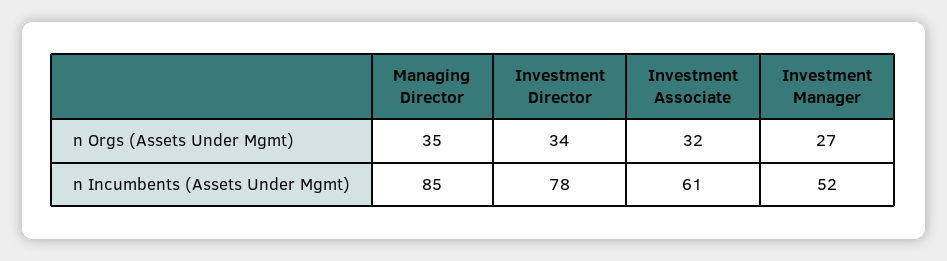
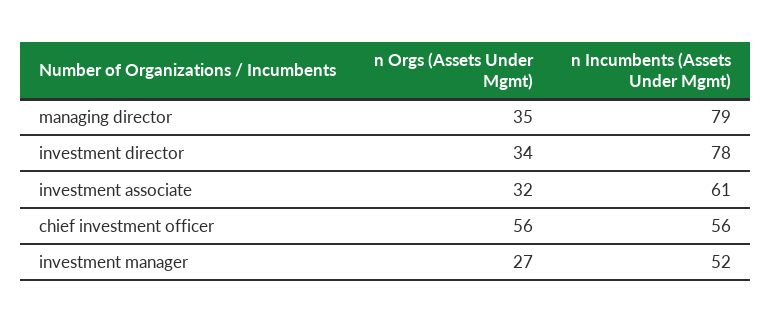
Managing Director, n Incumbents (Assets Under Mgmt): 85 -> 79
chief investment officer, n Orgs (Assets Under Mgmt): none -> 56
chief investment officer, n Incumbents (Assets Under Mgmt): none -> 56

